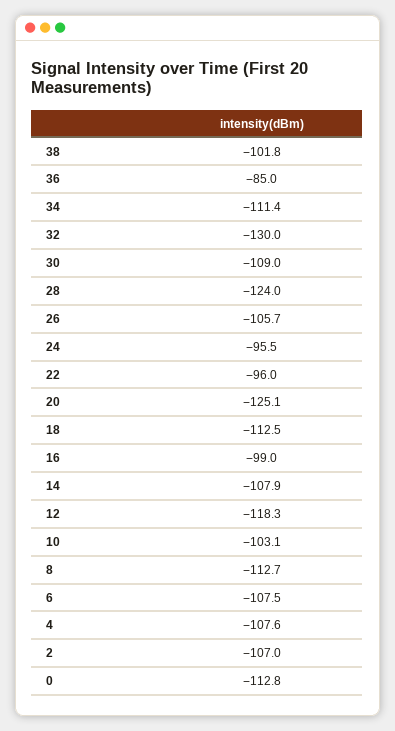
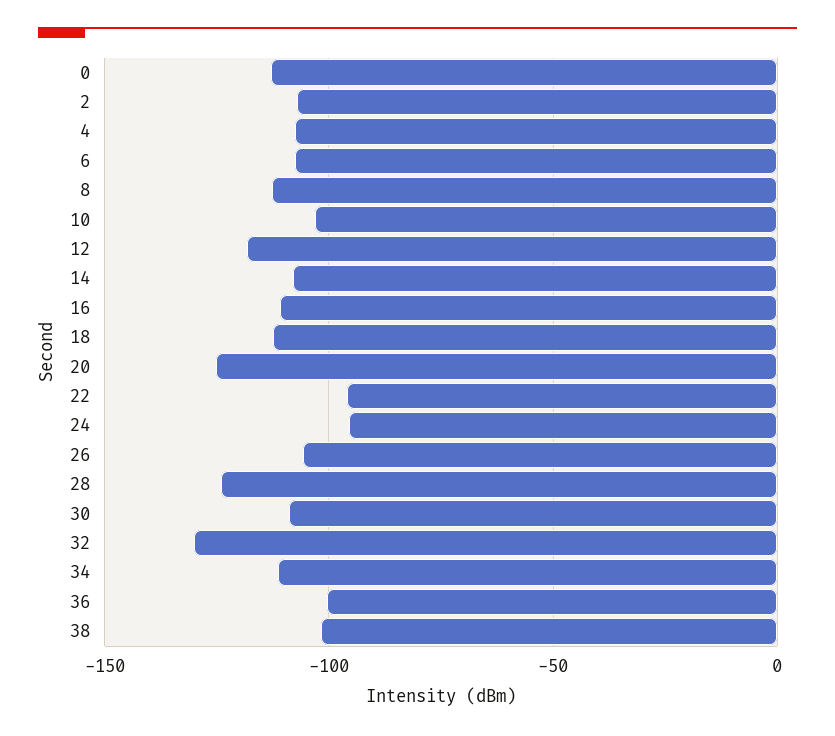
36: -85 -> -100
16: -99 -> -110

